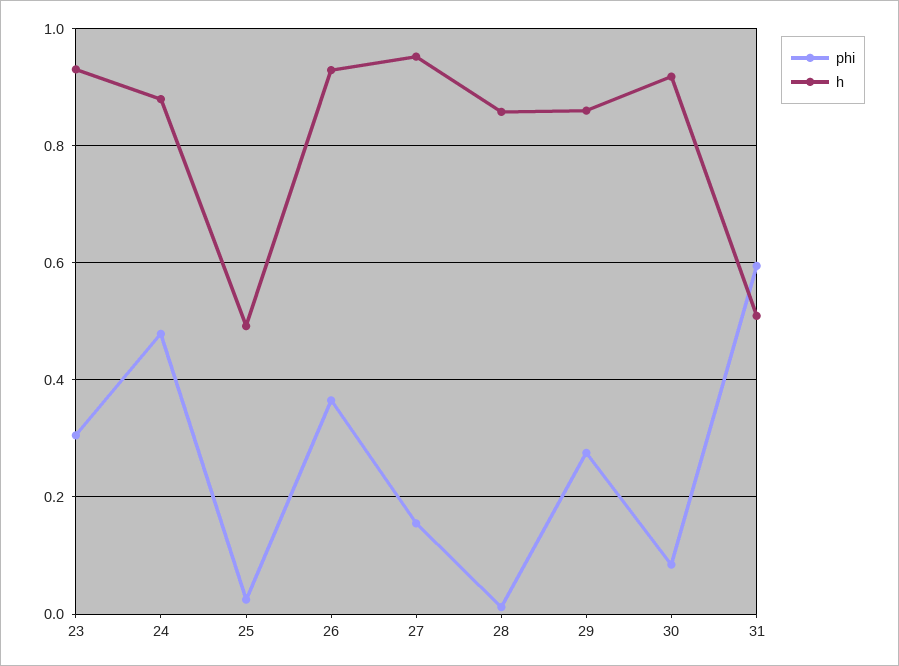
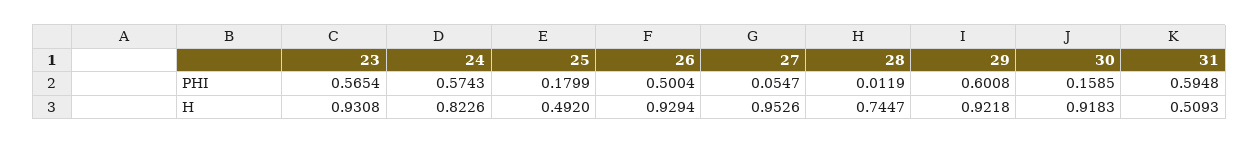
phi, 23: 0.3 -> 0.5654
phi, 24: 0.48 -> 0.5743
h, 24: 0.88 -> 0.8226
phi, 25: 0.02 -> 0.1799
phi, 26: 0.36 -> 0.5004
phi, 27: 0.16 -> 0.0547
h, 28: 0.86 -> 0.7447
phi, 29: 0.28 -> 0.6008
h, 29: 0.86 -> 0.9218
phi, 30: 0.08 -> 0.1585

